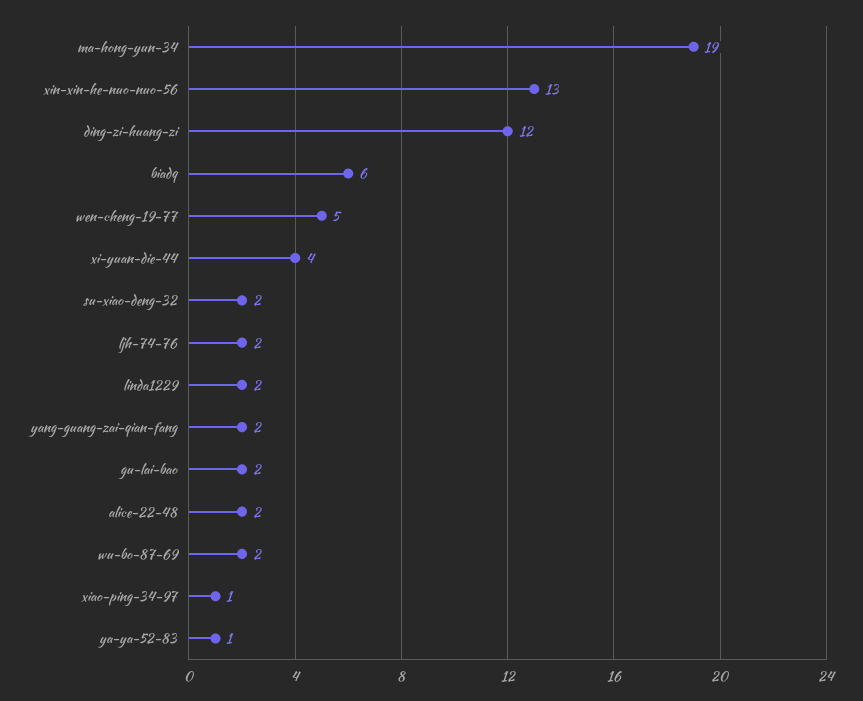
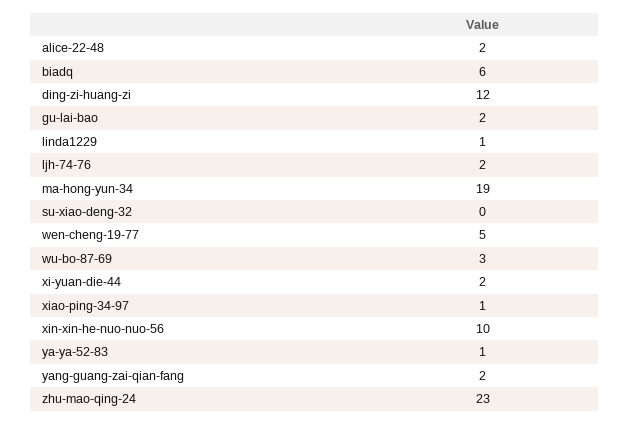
xin-xin-he-nuo-nuo-56: 13 -> 10
xi-yuan-die-44: 4 -> 2
su-xiao-deng-32: 2 -> 0
linda1229: 2 -> 1
wu-bo-87-69: 2 -> 3
zhu-mao-qing-24: none -> 23

